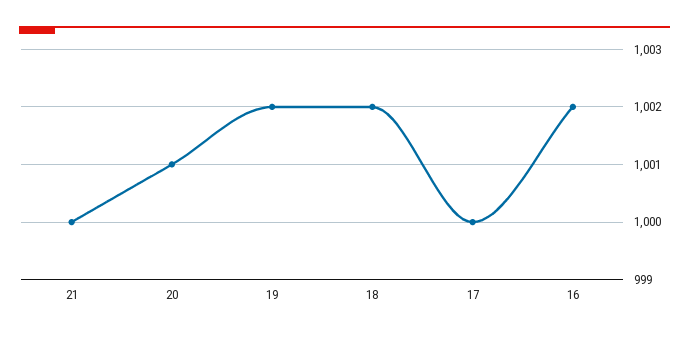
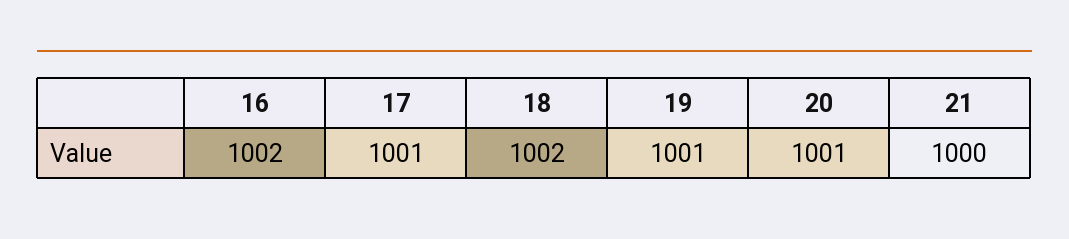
19: 1002 -> 1001
17: 1000 -> 1001

